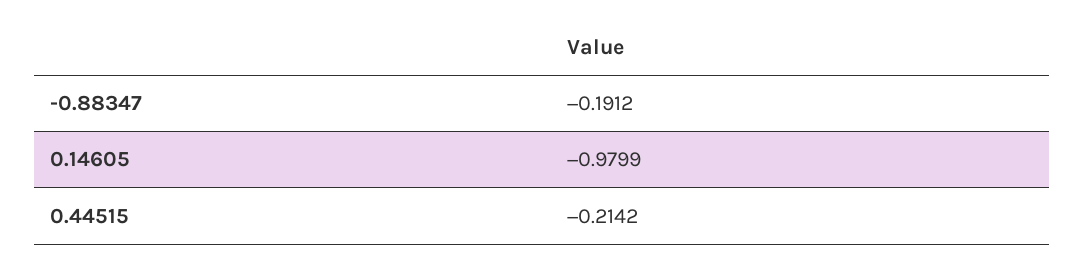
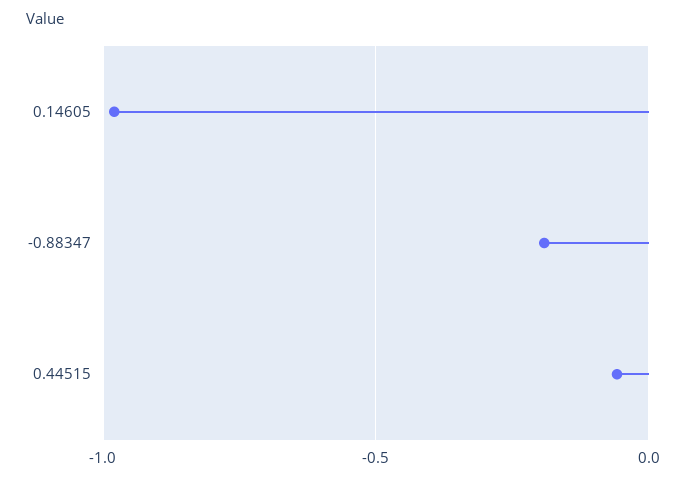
0.44515: -0.2142 -> -0.05

